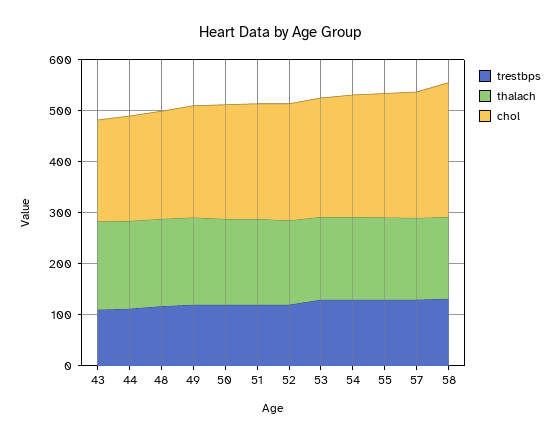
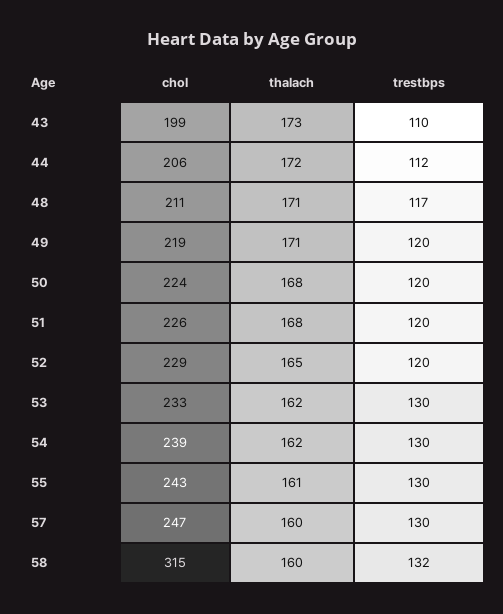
chol, 58: 260 -> 315

